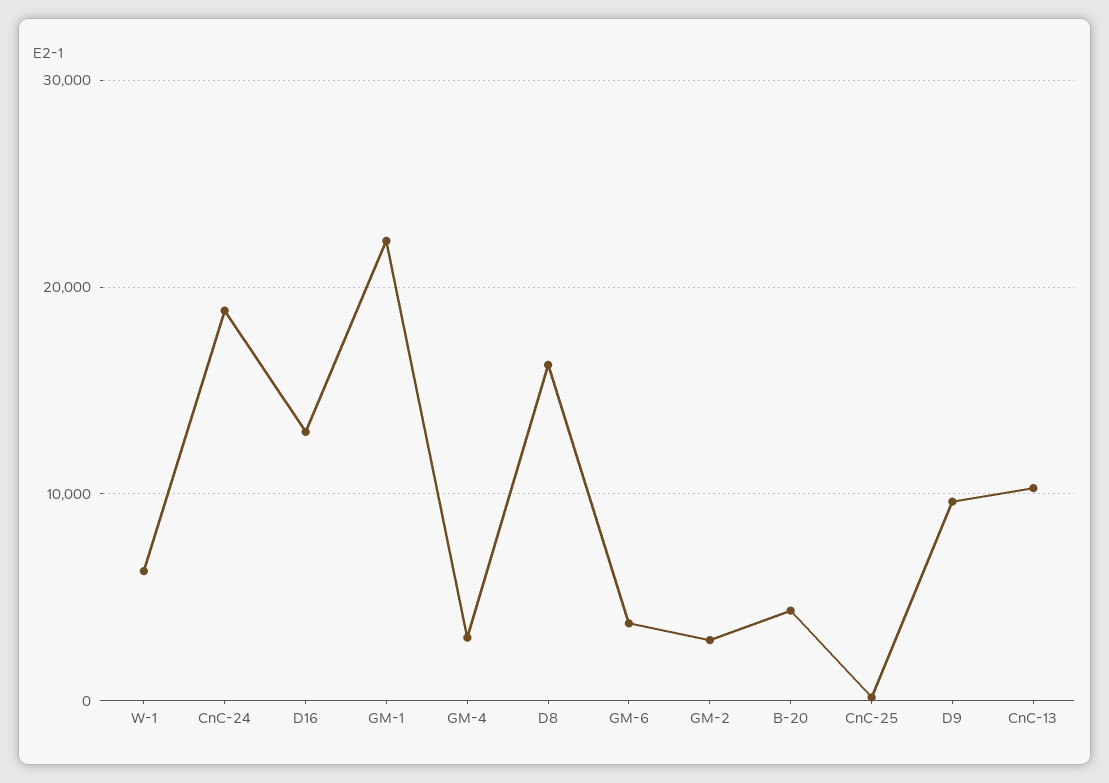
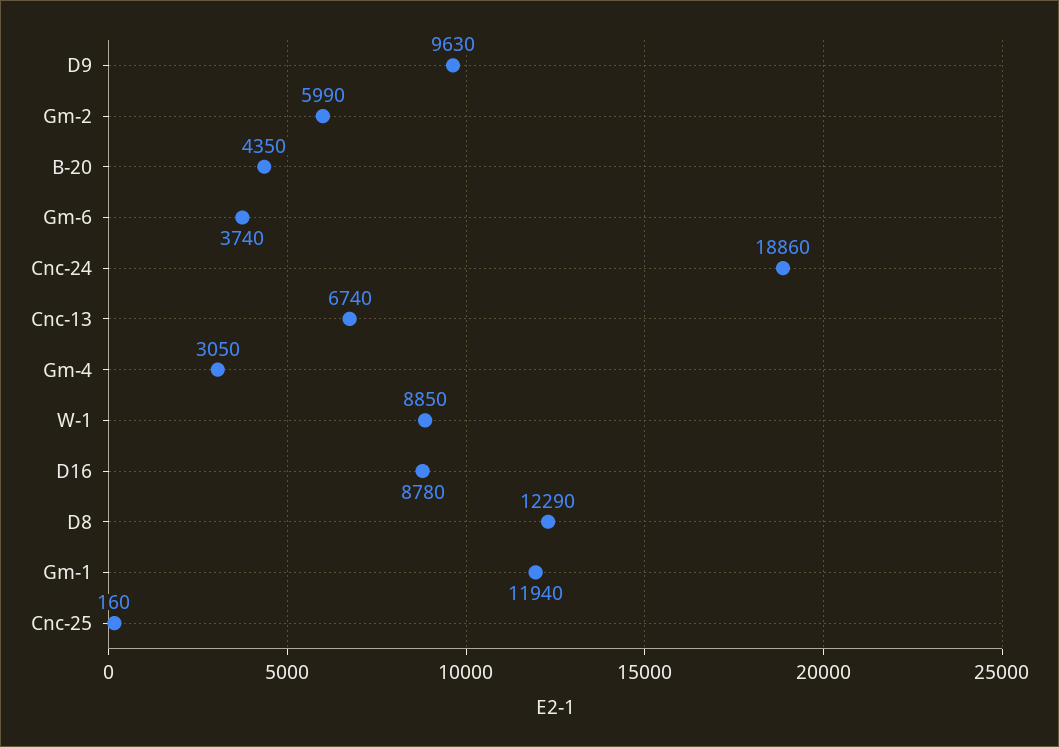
W-1: 6000 -> 8850
D16: 13000 -> 8780
GM-1: 22000 -> 11940
D8: 16000 -> 12290
GM-2: 3000 -> 5990
CnC-13: 10000 -> 6740

